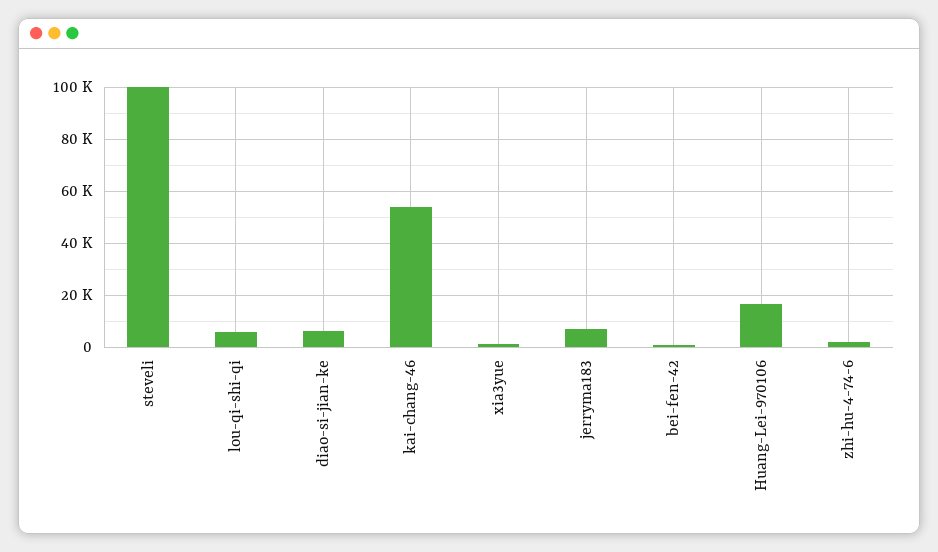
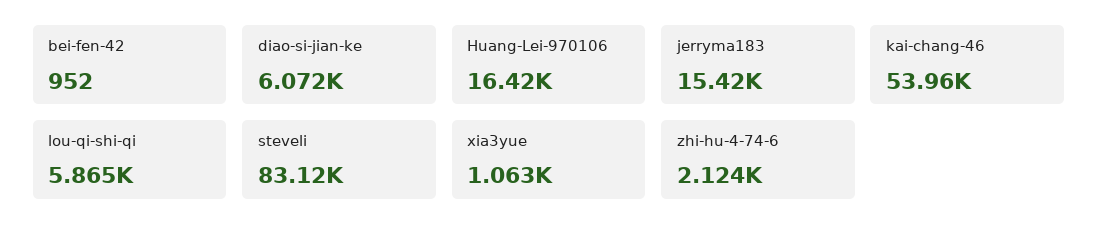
steveli: 100000 -> 83120
jerryma183: 7500 -> 15420

